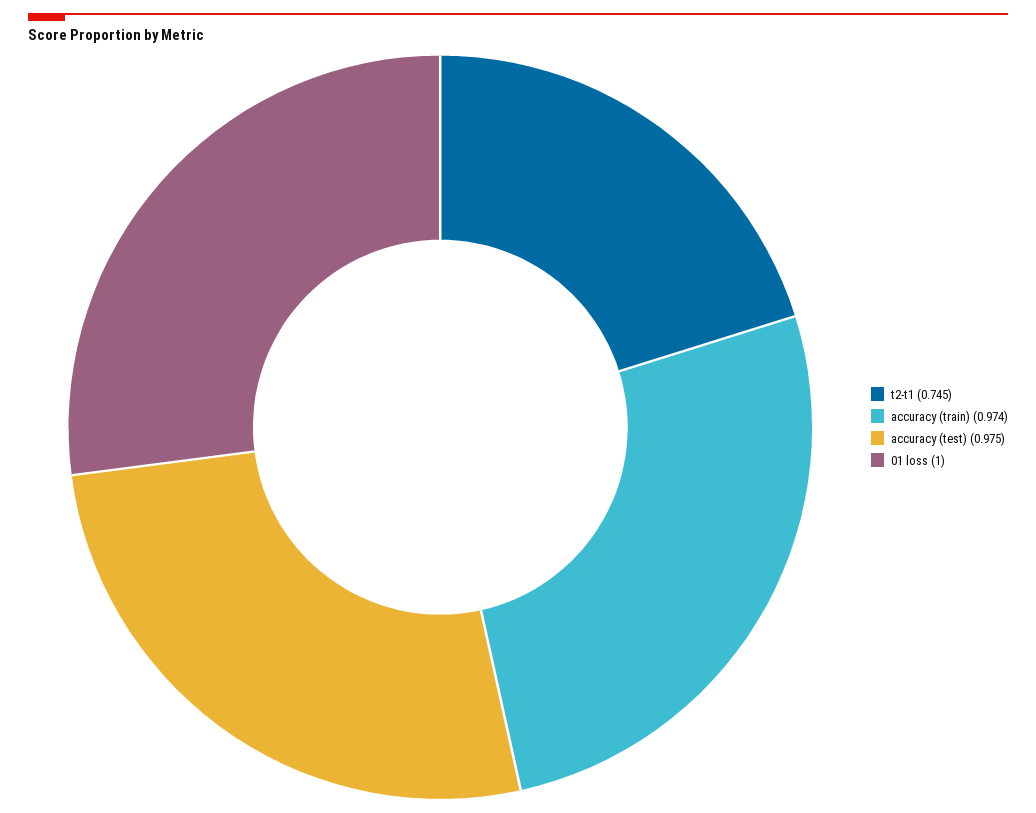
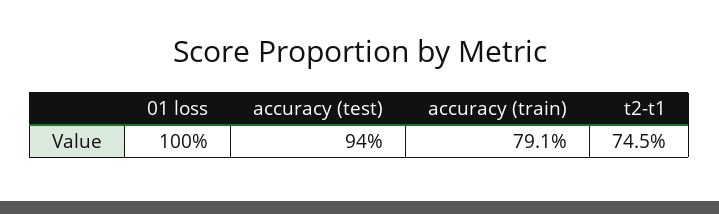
accuracy (train): 0.974 -> 0.791
accuracy (test): 0.975 -> 0.94

